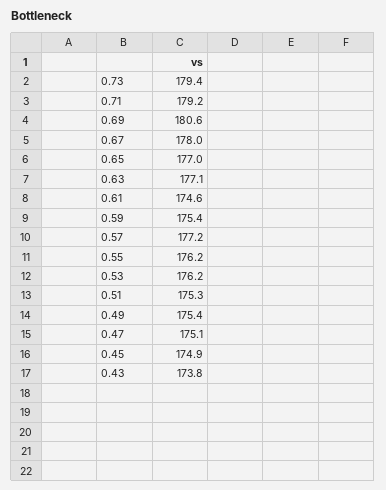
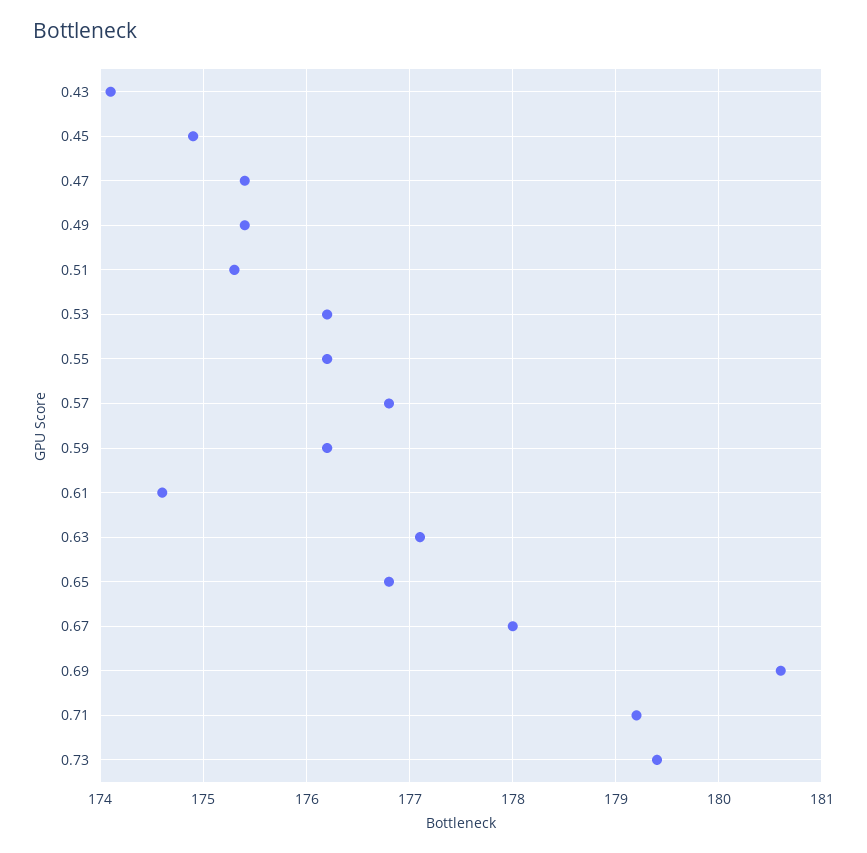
0.65: 177 -> 176.8
0.59: 175.4 -> 176.2
0.57: 177.2 -> 176.8
0.47: 175.1 -> 175.4
0.43: 173.8 -> 174.1

